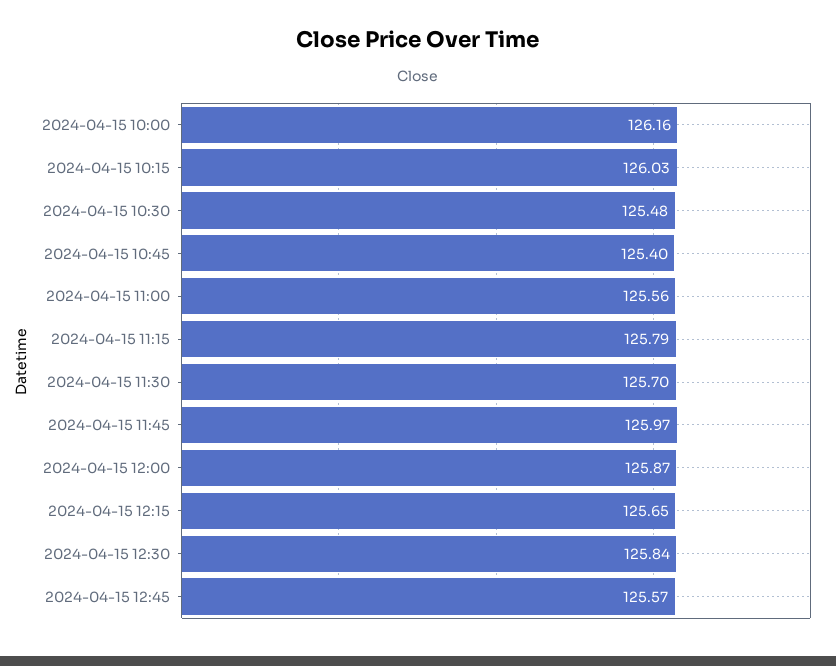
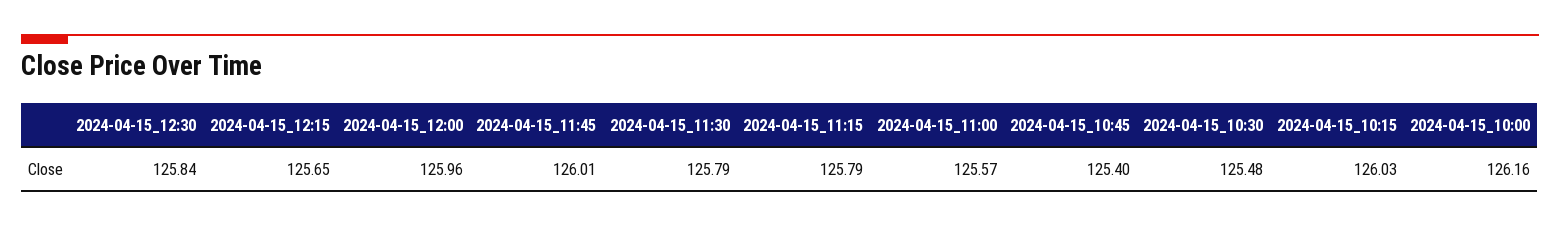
2024-04-15 11:00: 125.56 -> 125.57
2024-04-15 11:30: 125.7 -> 125.79
2024-04-15 11:45: 125.97 -> 126.01
2024-04-15 12:00: 125.87 -> 125.96
2024-04-15 12:45: 125.57 -> none

